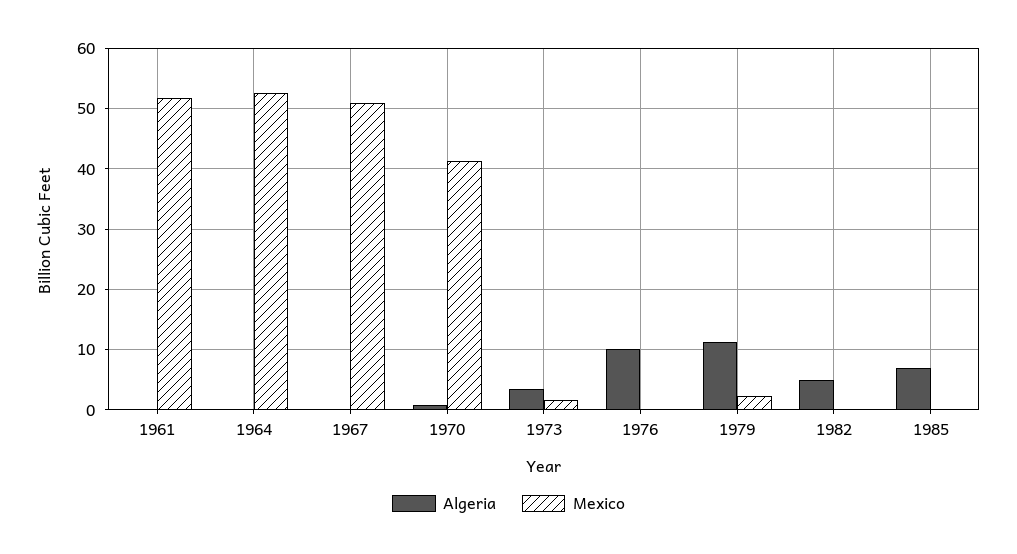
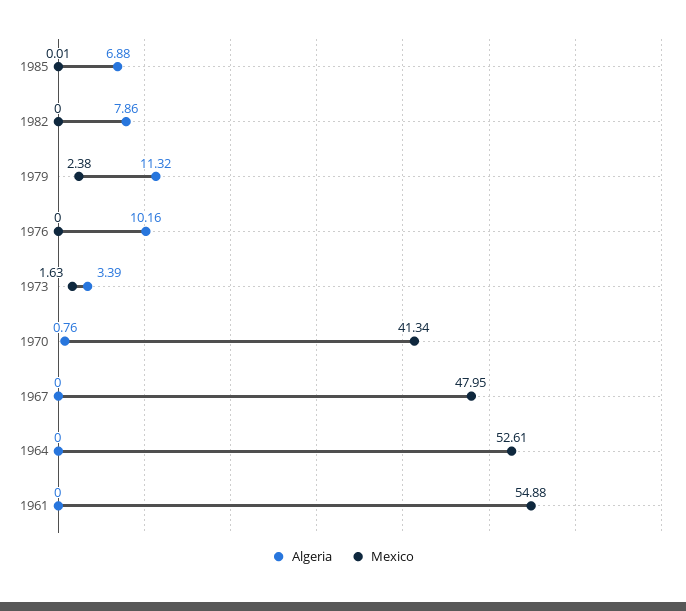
Mexico, 1961: 52 -> 54.88
Mexico, 1967: 51 -> 47.95
Algeria, 1982: 5 -> 7.86

